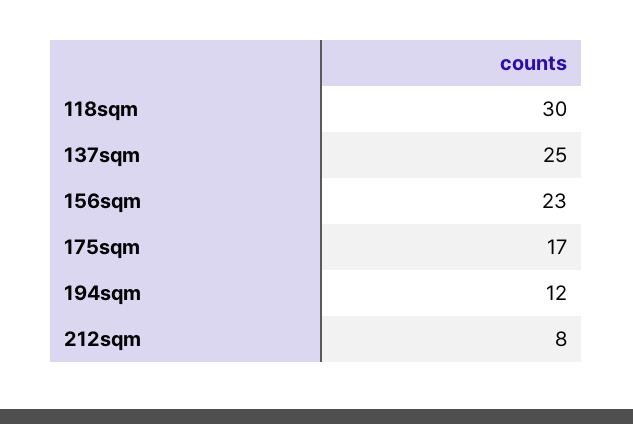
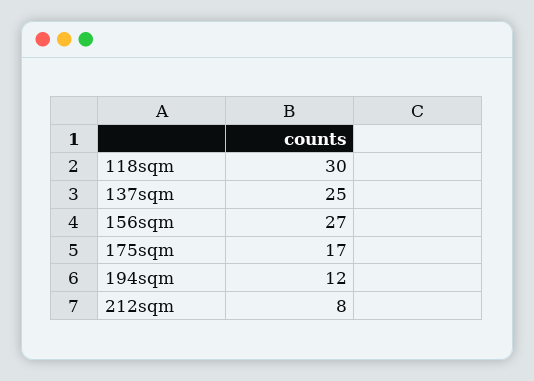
156sqm: 23 -> 27

